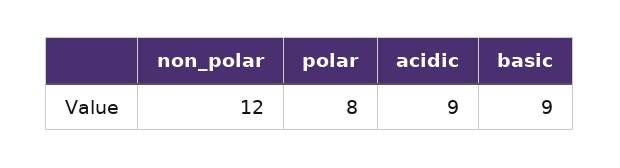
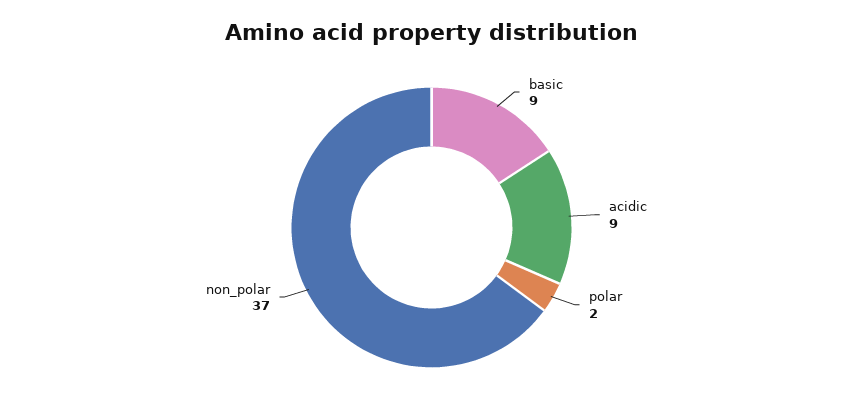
non_polar: 12 -> 37
polar: 8 -> 2

